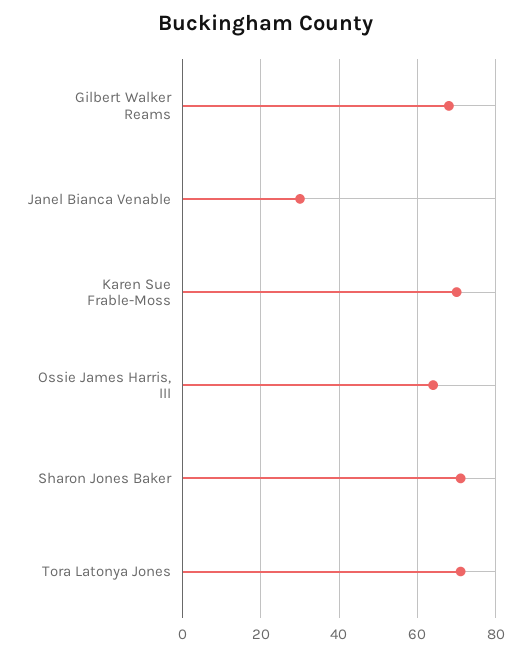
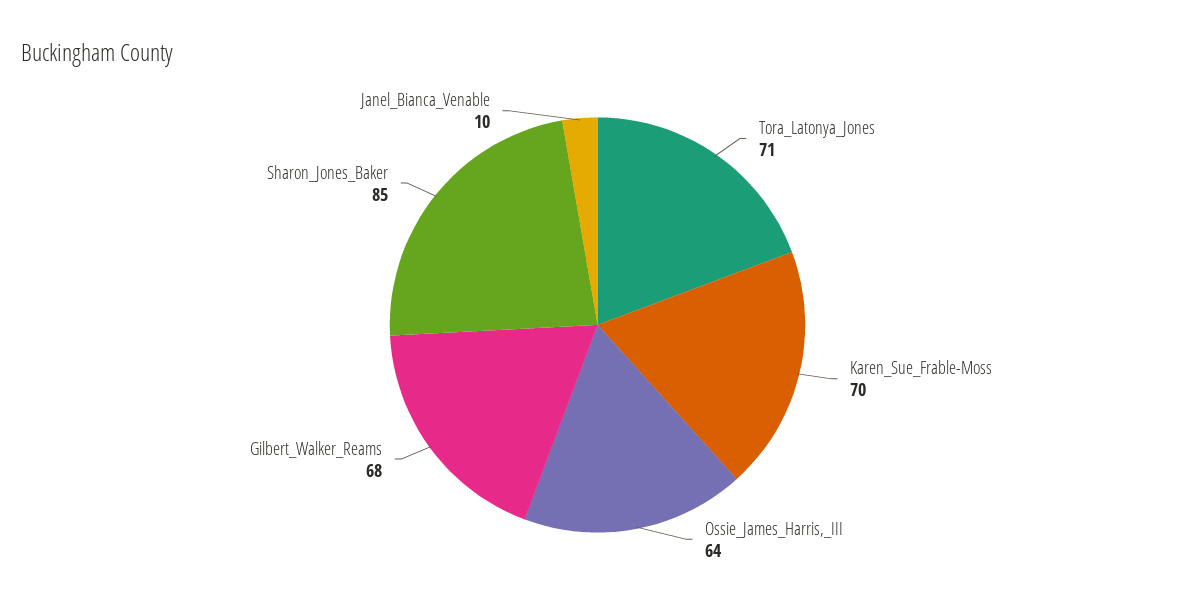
Janel Bianca Venable: 30 -> 10
Sharon Jones Baker: 70 -> 85

